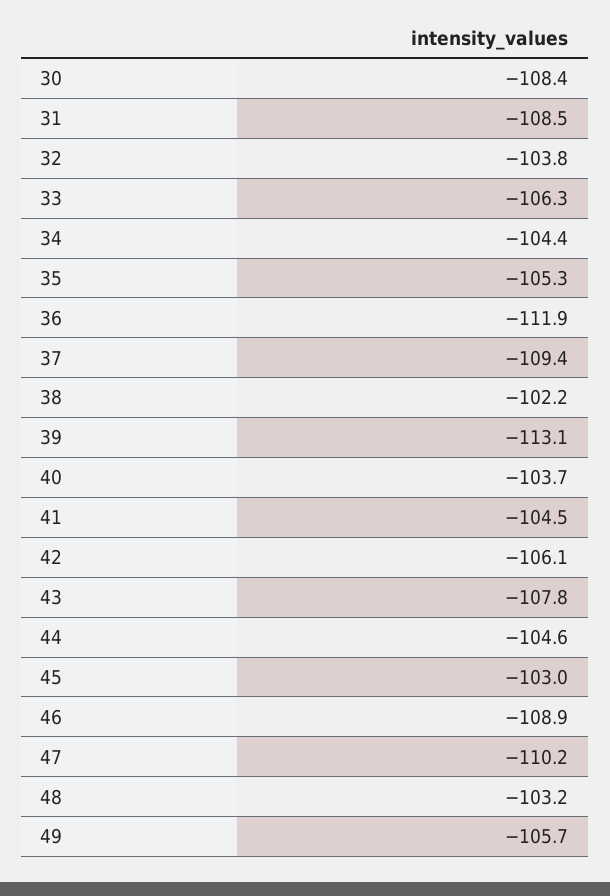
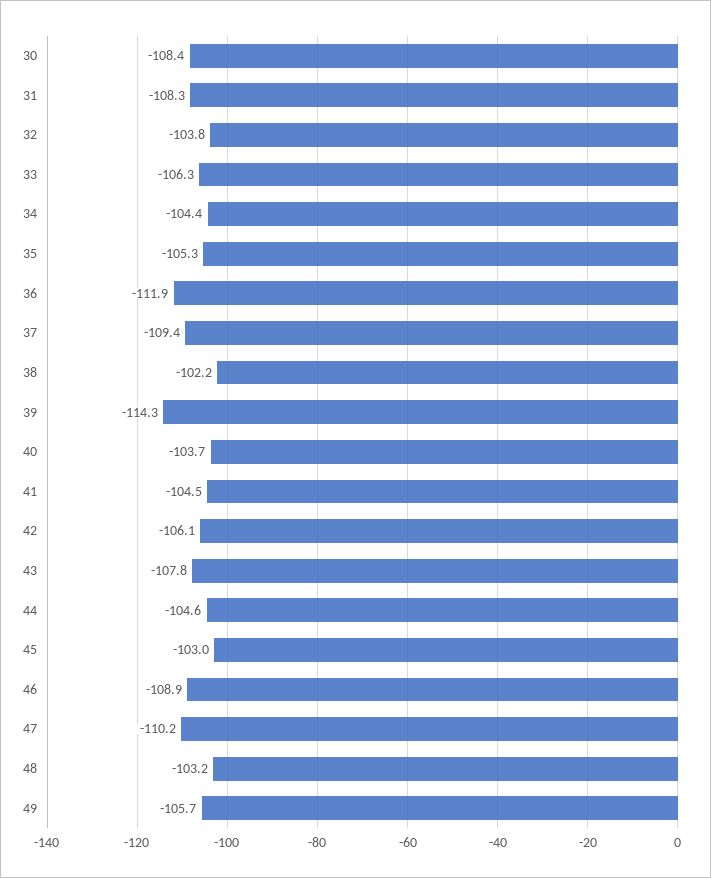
31: -108.5 -> -108.3
39: -113.1 -> -114.3

